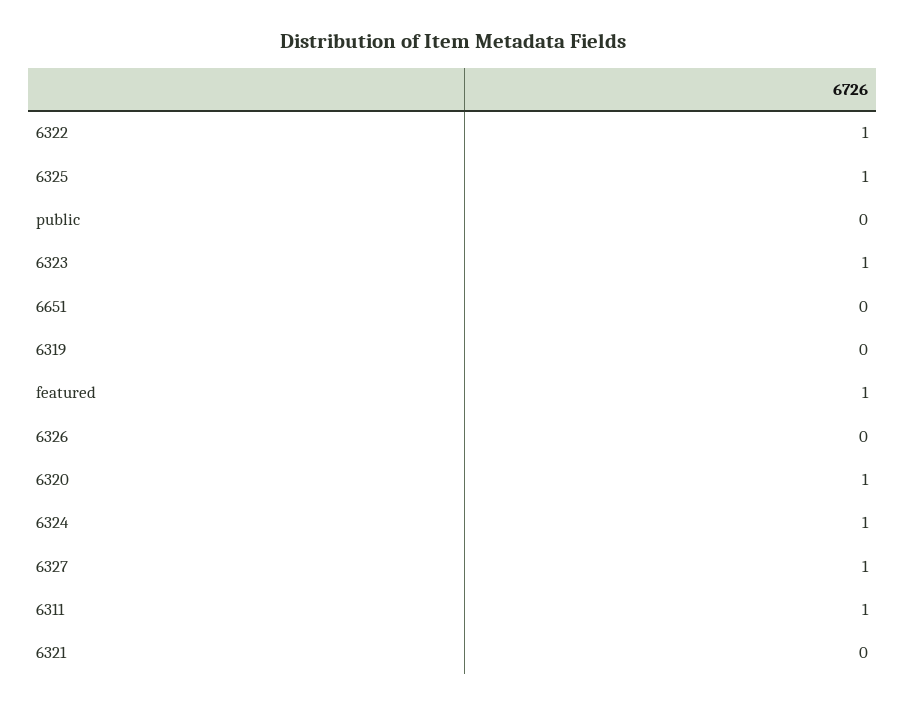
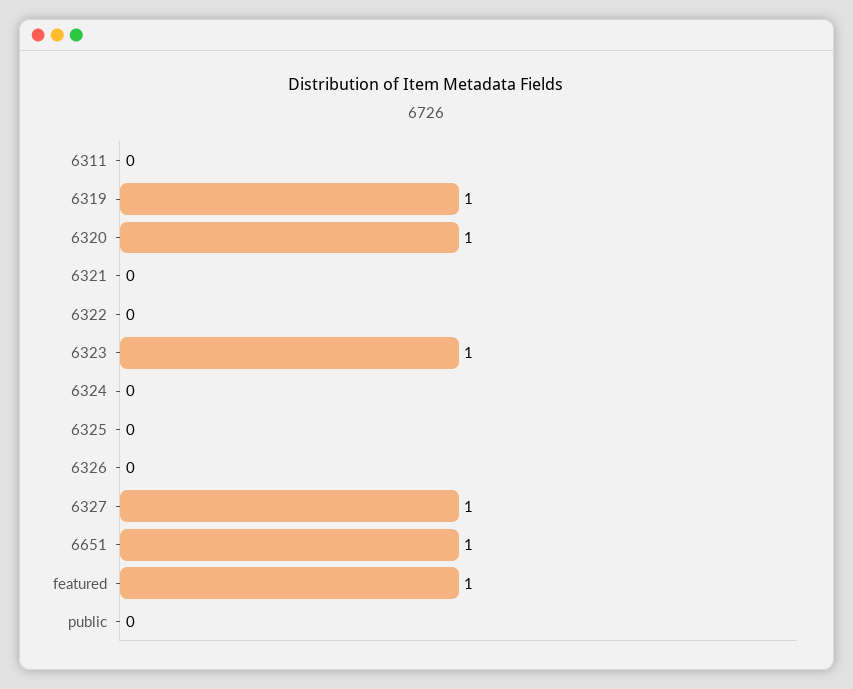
6322: 1 -> 0
6325: 1 -> 0
6651: 0 -> 1
6319: 0 -> 1
6324: 1 -> 0
6311: 1 -> 0

